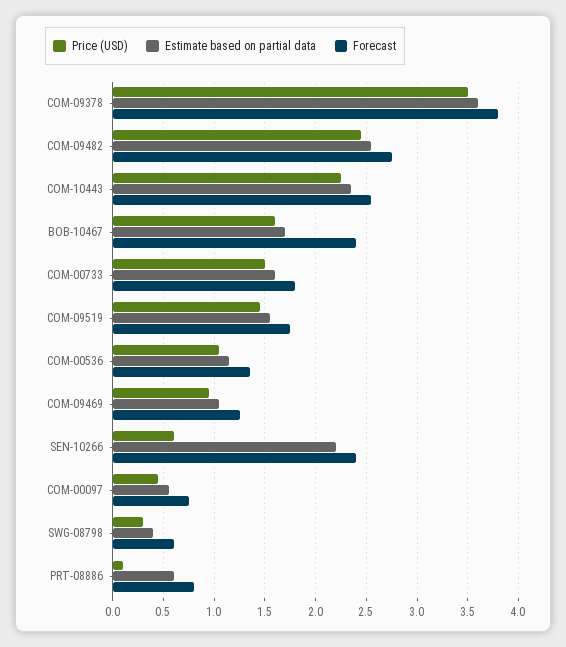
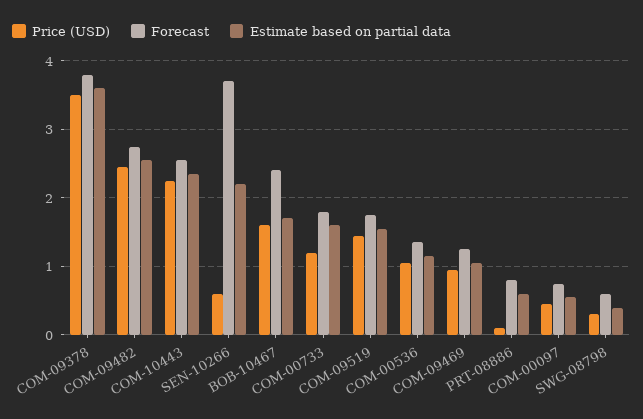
Price (USD), COM-00733: 1.5 -> 1.2
Forecast, SEN-10266: 2.4 -> 3.7

